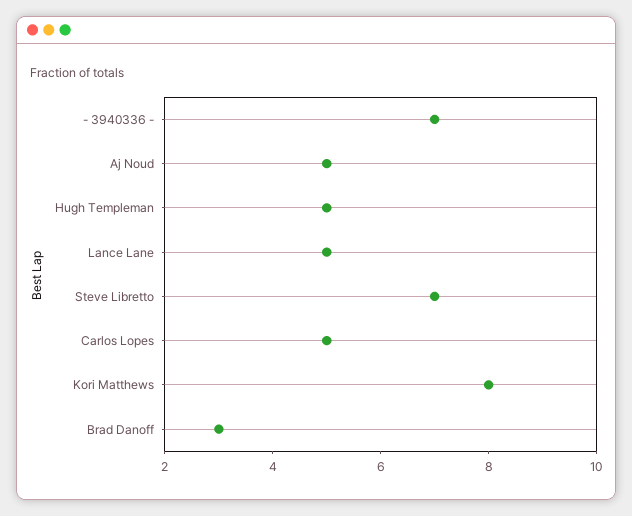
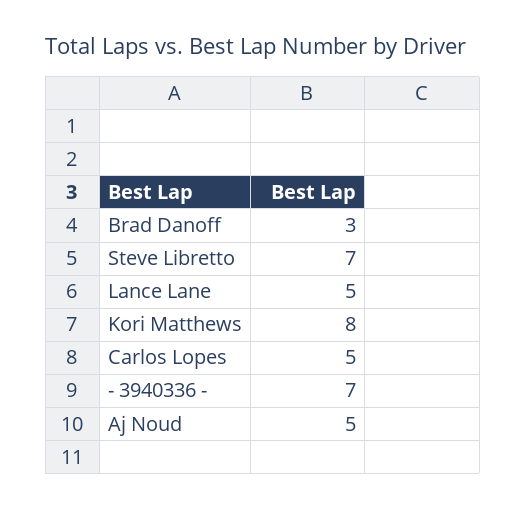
Hugh Templeman: 5 -> none

